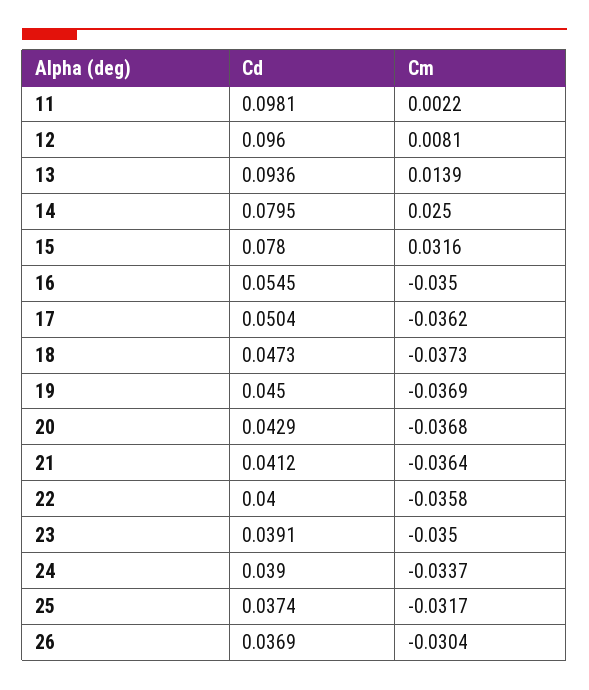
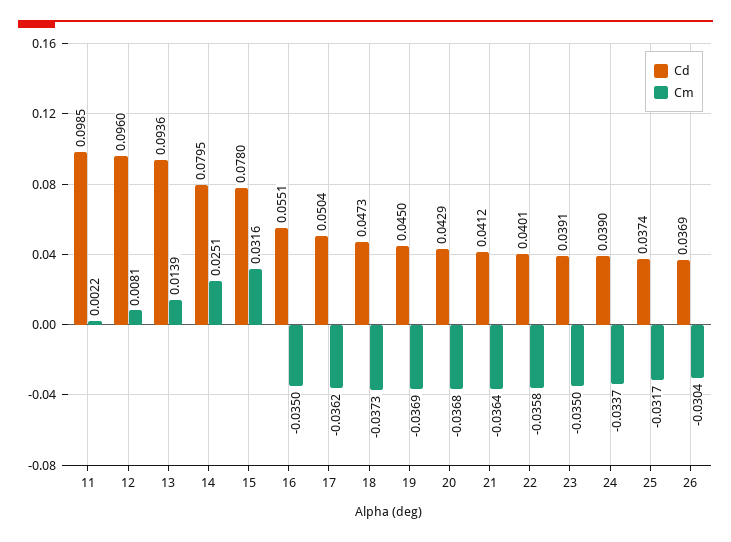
Cd, 11: 0.0981 -> 0.0985
Cm, 14: 0.025 -> 0.0251
Cd, 16: 0.0545 -> 0.0551
Cd, 22: 0.04 -> 0.0401

